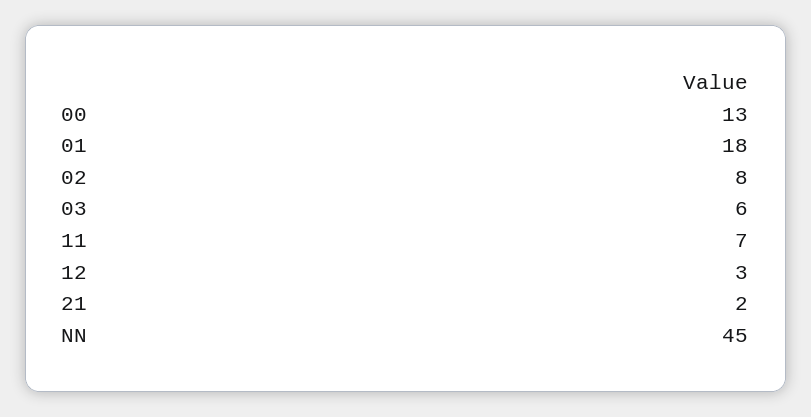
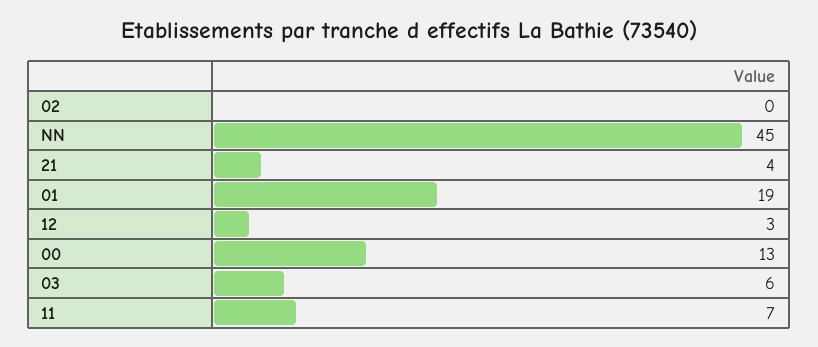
01: 18 -> 19
02: 8 -> 0
21: 2 -> 4

